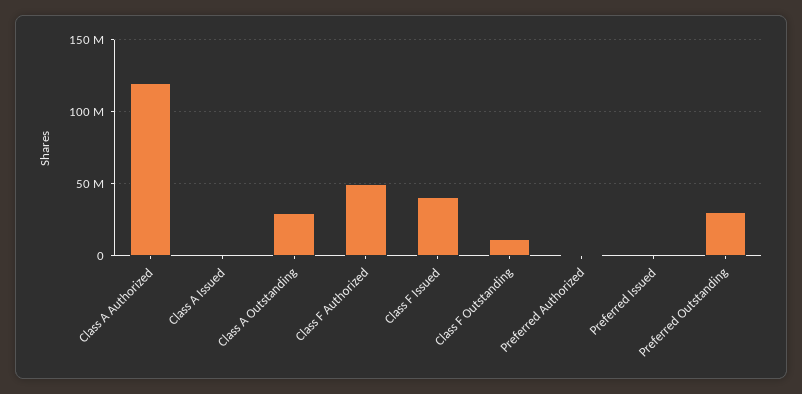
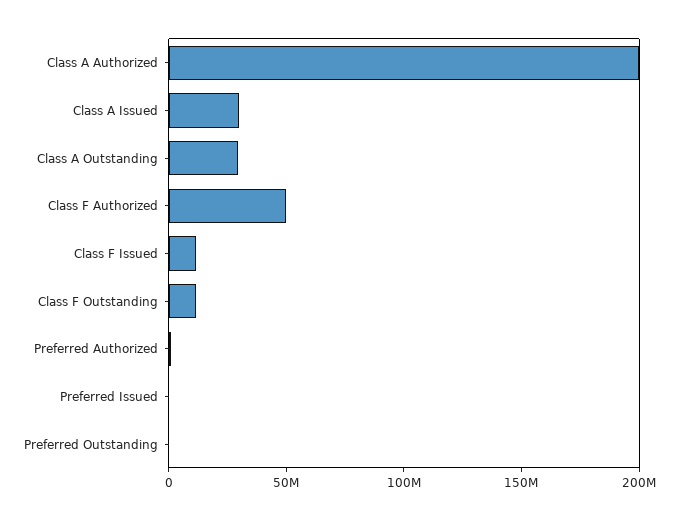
Class A Authorized: 120000000 -> 200000000
Class A Issued: 0 -> 30000000
Class F Issued: 40000000 -> 10000000
Preferred Outstanding: 30000000 -> 0

